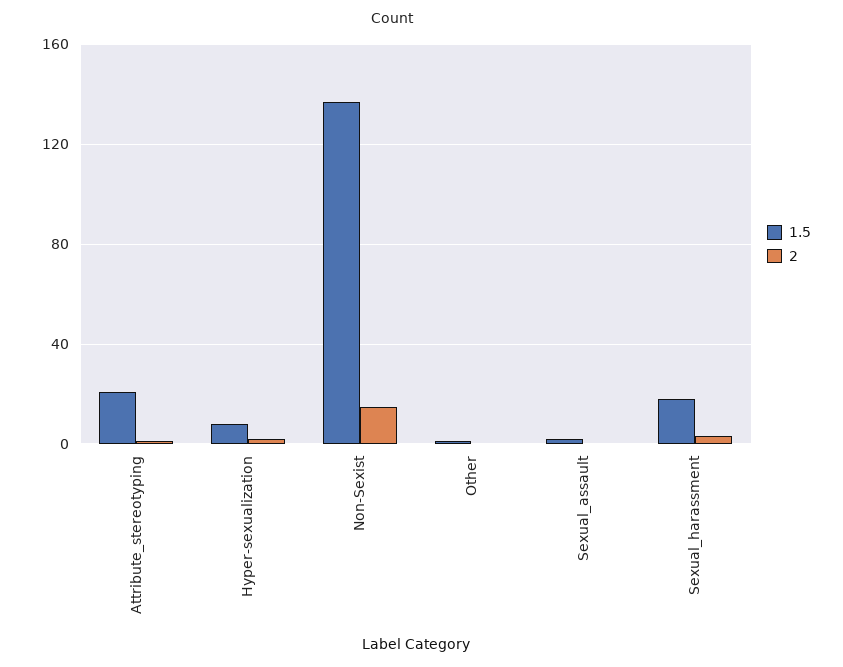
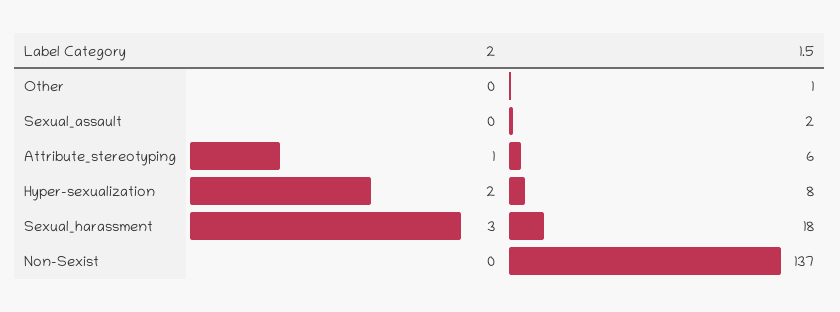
1.5, Attribute_stereotyping: 20 -> 6
2, Non-Sexist: 15 -> 0

